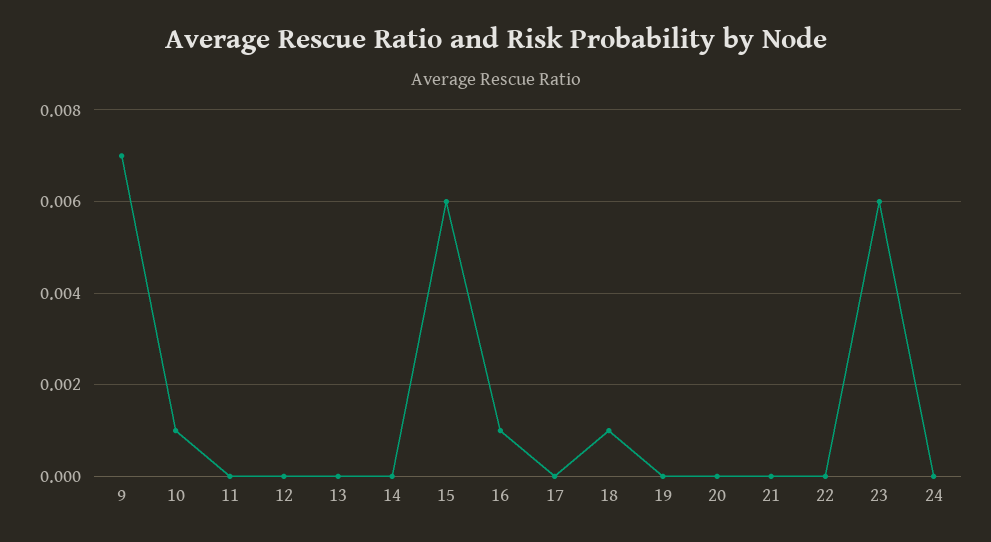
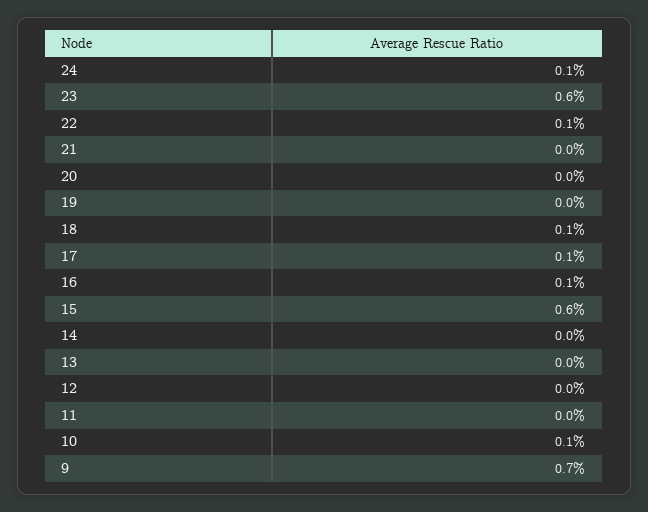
17: 0 -> 0.001
22: 0 -> 0.001
24: 0 -> 0.001

